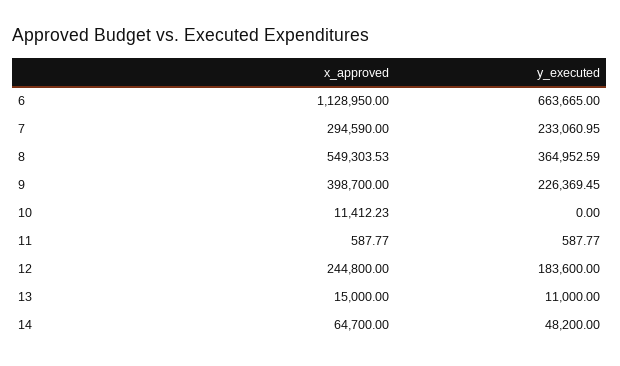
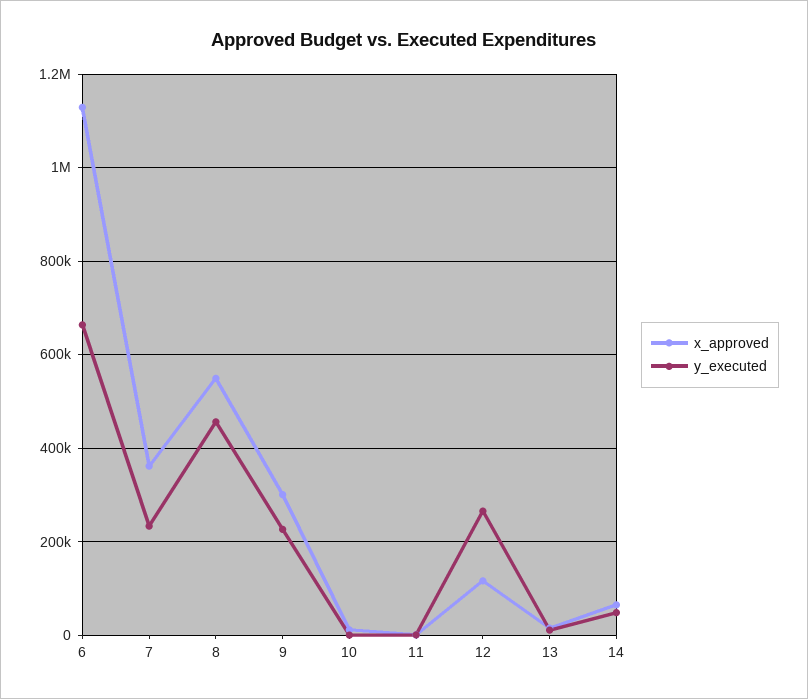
x_approved, 7: 294590 -> 360000
y_executed, 8: 364952.59 -> 460000
x_approved, 9: 398700 -> 300000
x_approved, 12: 244800 -> 120000
y_executed, 12: 183600 -> 260000

